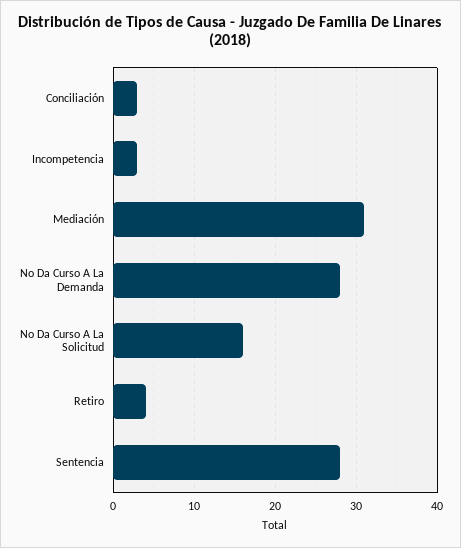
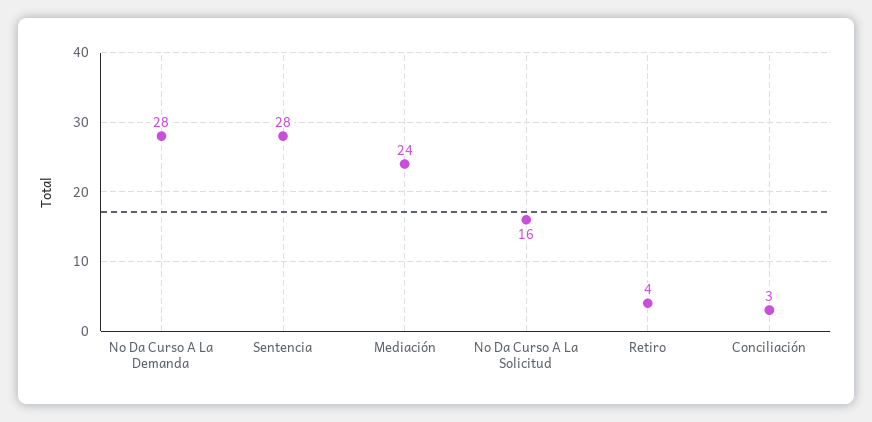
Incompetencia: 3 -> none
Mediación: 31 -> 24

